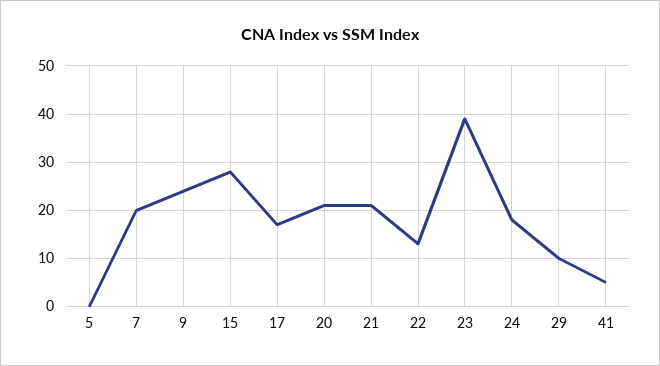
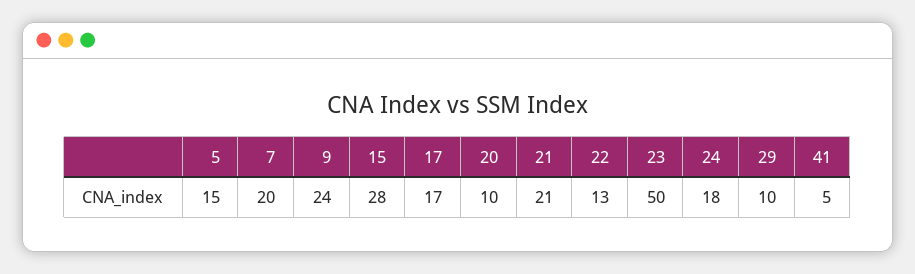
5: 0 -> 15
20: 20 -> 10
23: 40 -> 50

